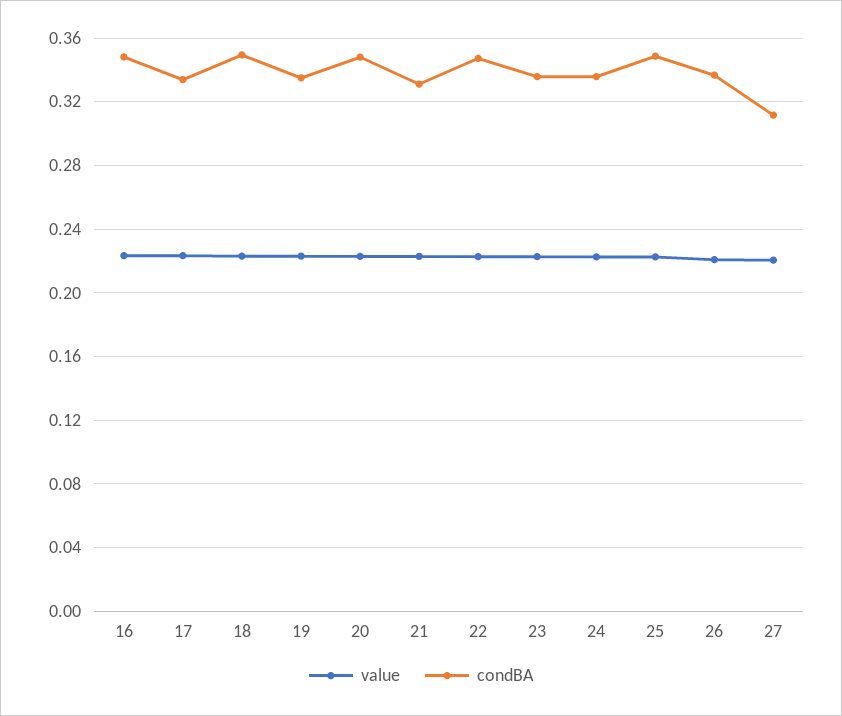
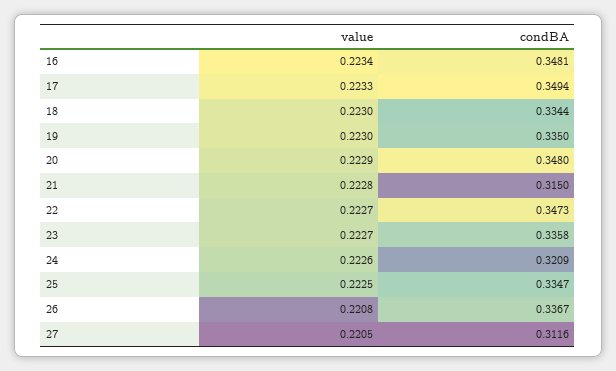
condBA, 17: 0.335 -> 0.3494
condBA, 18: 0.35 -> 0.3344
condBA, 21: 0.33 -> 0.315
condBA, 24: 0.335 -> 0.3209
condBA, 25: 0.35 -> 0.3347

